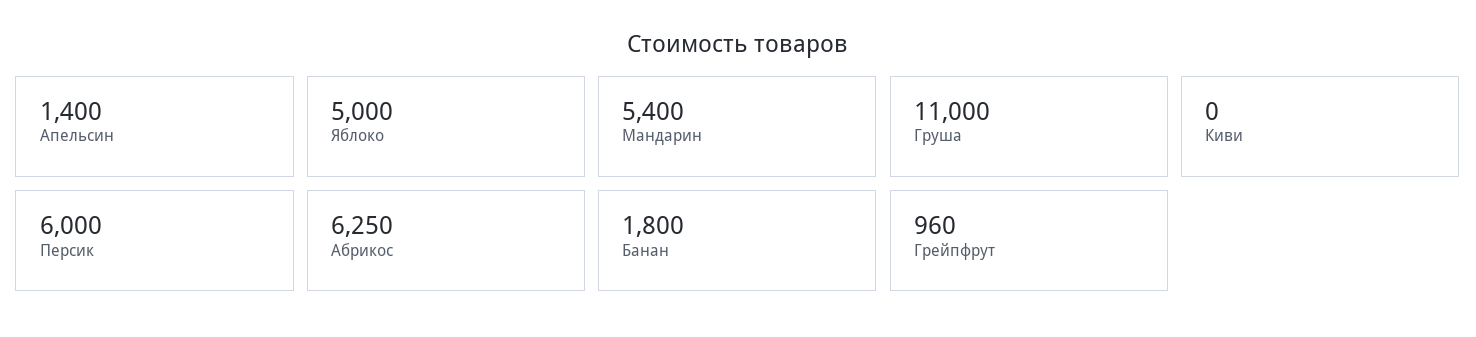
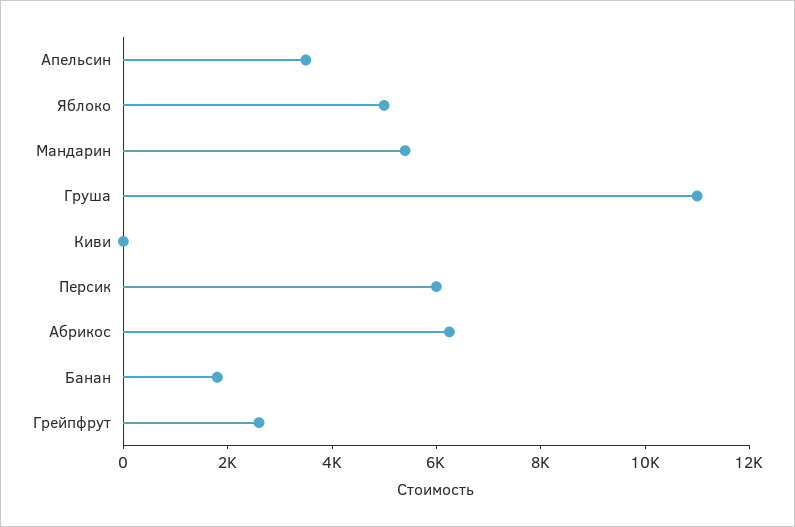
Апельсин: 1400 -> 3500
Грейпфрут: 960 -> 2500

